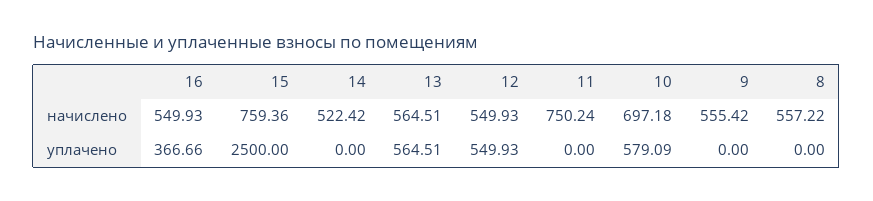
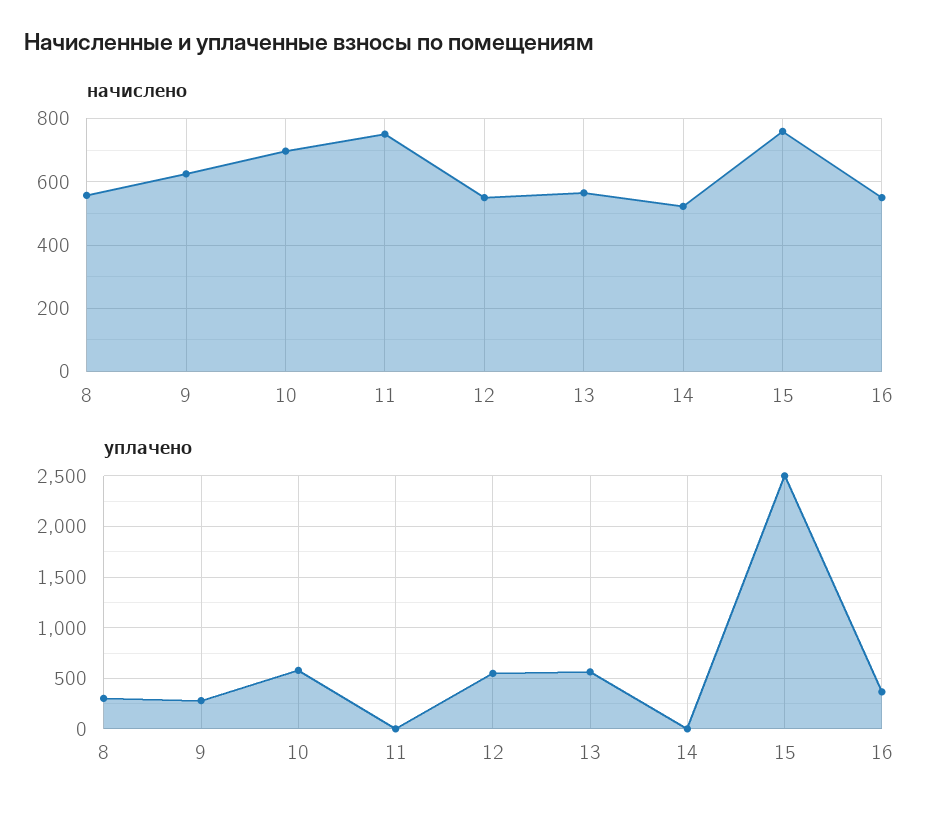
начислено, 9: 555.42 -> 620
уплачено, 9: 0 -> 300
уплачено, 8: 0 -> 300

